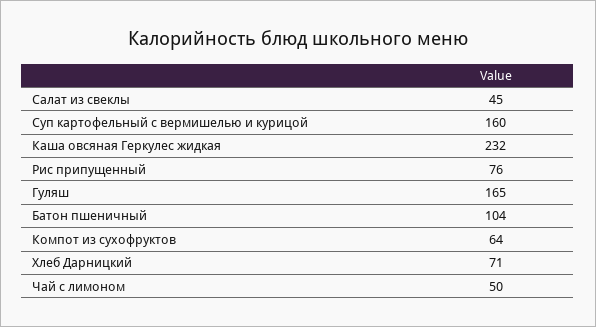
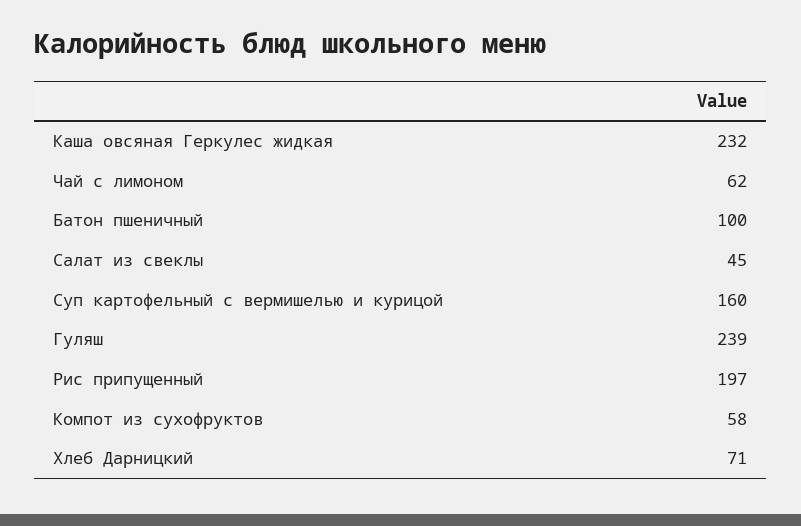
Рис припущенный: 76 -> 197
Гуляш: 165 -> 239
Батон пшеничный: 104 -> 100
Компот из сухофруктов: 64 -> 58
Чай с лимоном: 50 -> 62

